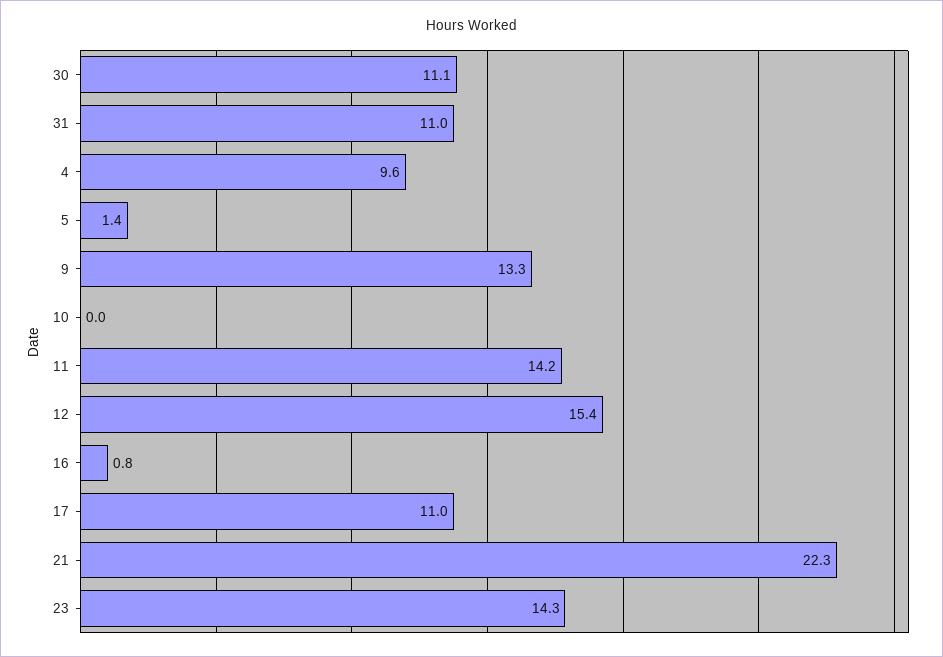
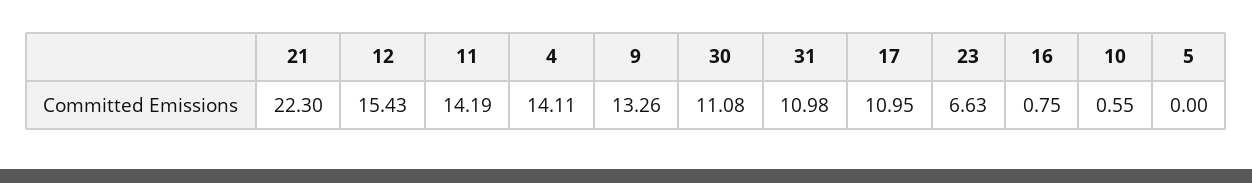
4: 9.6 -> 14.11
5: 1.4 -> 0
10: 0 -> 0.55
23: 14.3 -> 6.63

